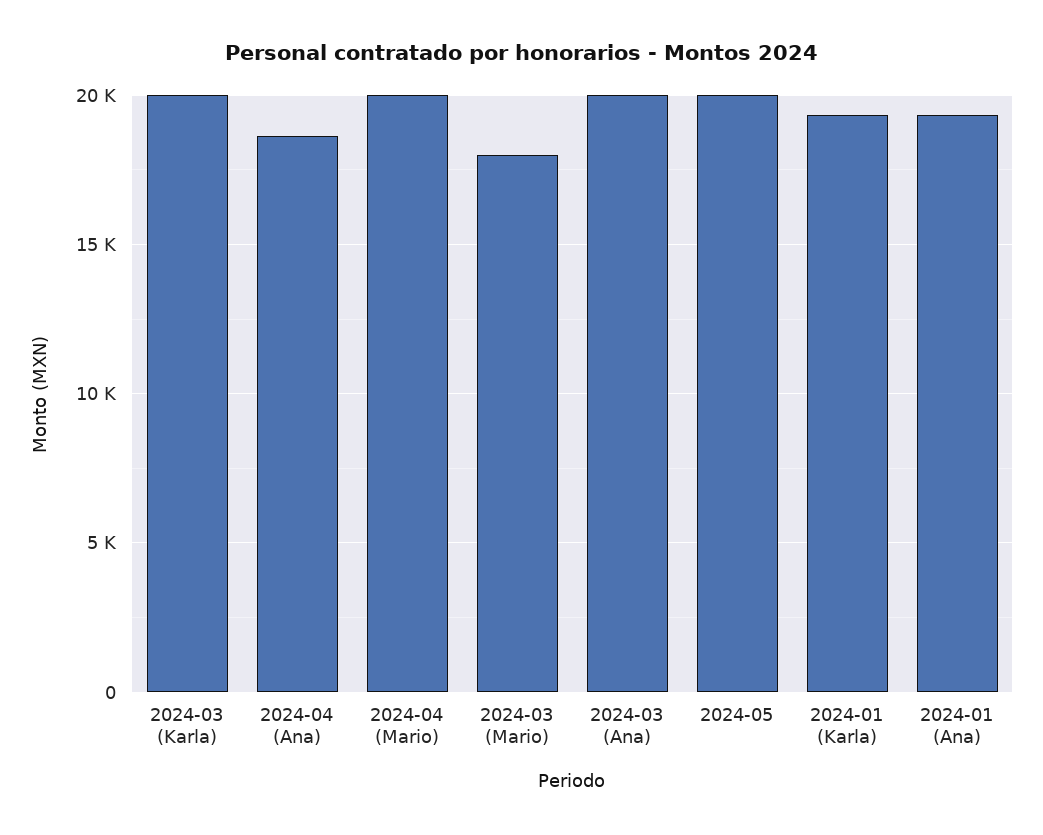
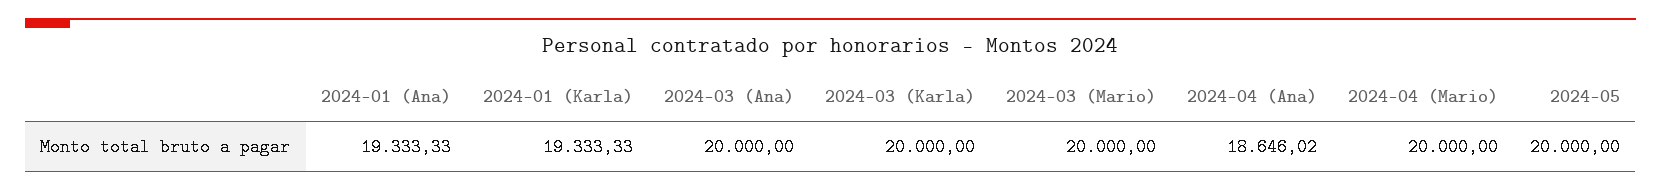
2024-03 (Mario): 18000 -> 20000

